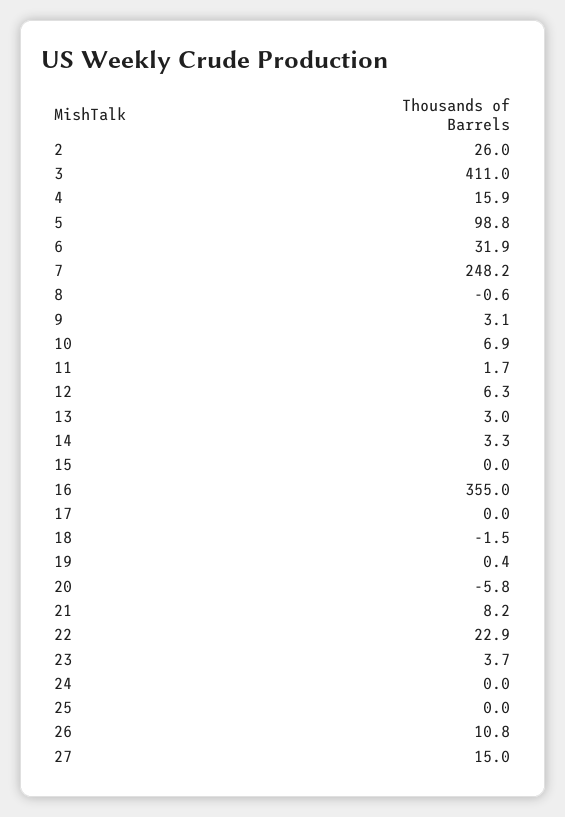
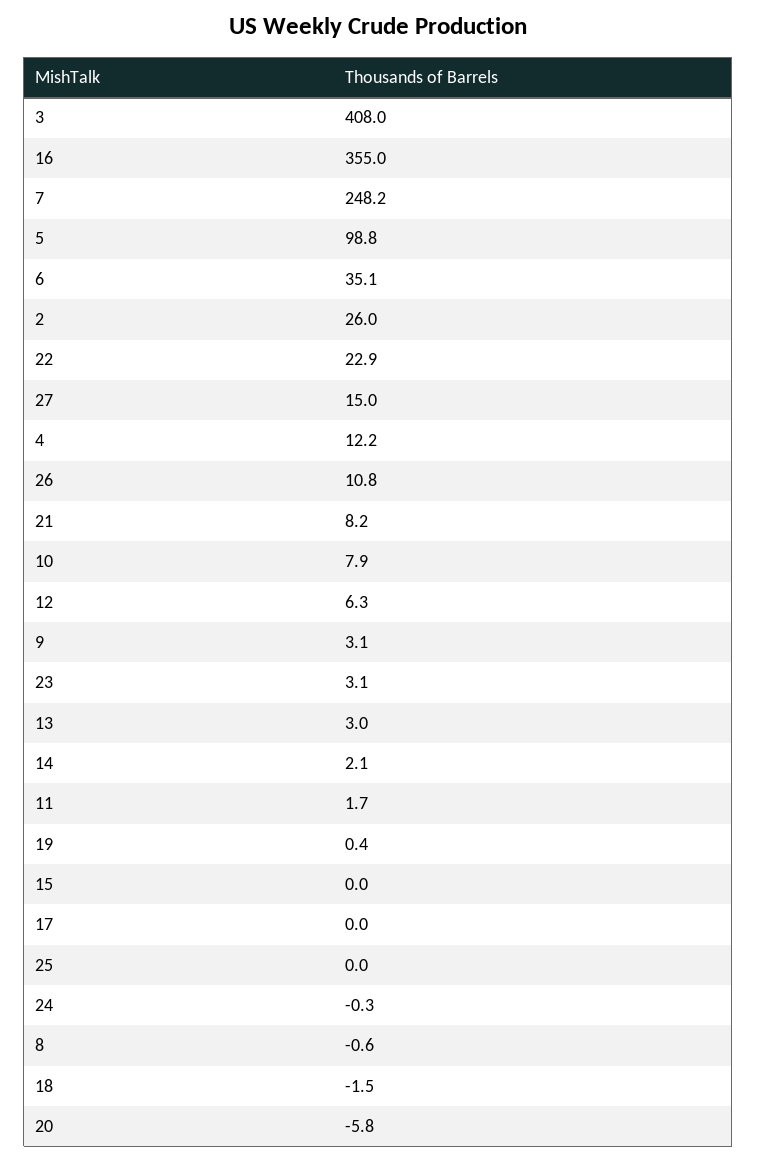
3: 411 -> 408
4: 15.9 -> 12.2
6: 31.9 -> 35.1
10: 6.9 -> 7.9
14: 3.3 -> 2.1
23: 3.7 -> 3.1
24: 0 -> -0.3

